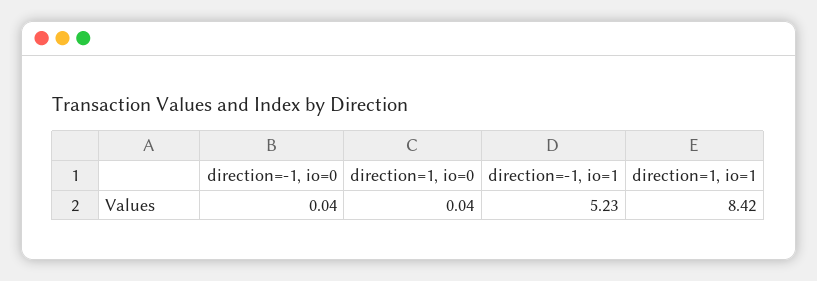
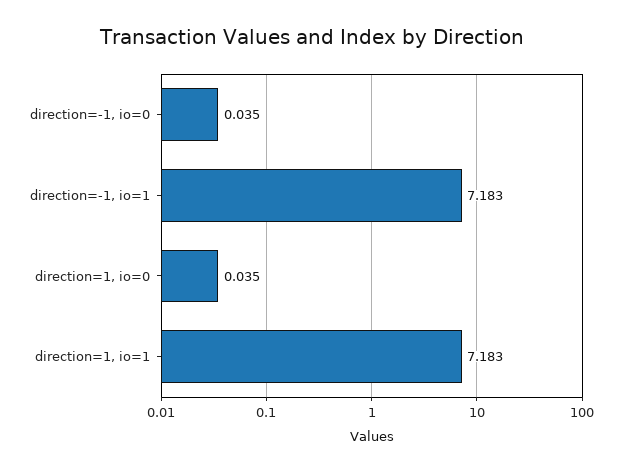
direction=-1, io=1: 5.23 -> 7.183
direction=1, io=1: 8.42 -> 7.183

